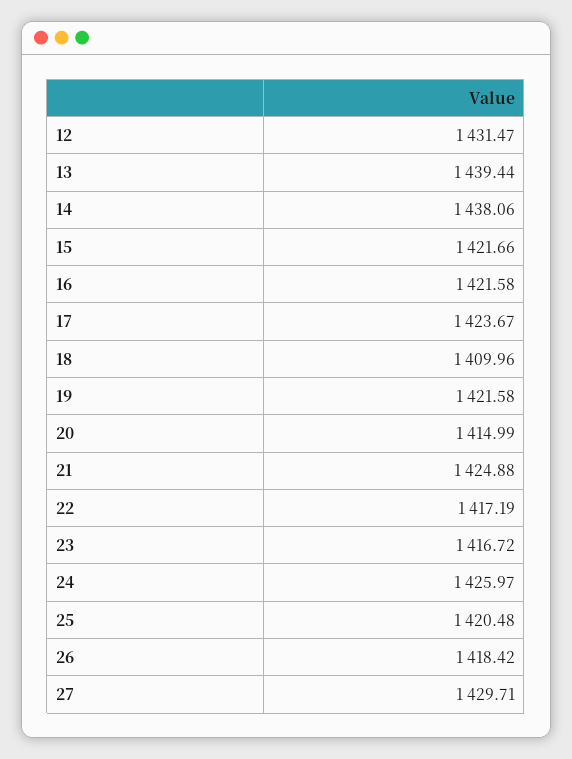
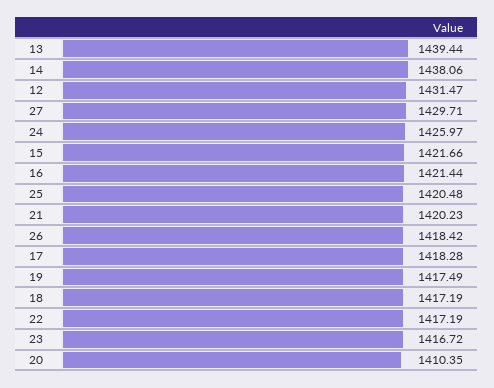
16: 1421.58 -> 1421.44
17: 1423.67 -> 1418.28
18: 1409.96 -> 1417.19
19: 1421.58 -> 1417.49
20: 1414.99 -> 1410.35
21: 1424.88 -> 1420.23

